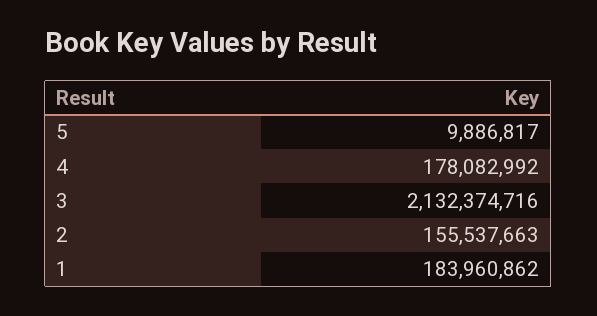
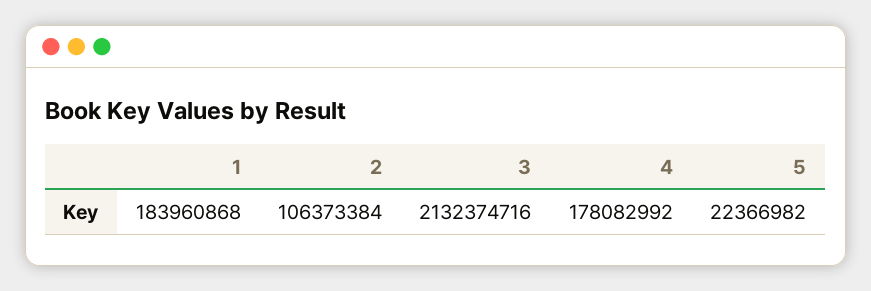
5: 9886817 -> 22366982
2: 155537663 -> 106373384
1: 183960862 -> 183960868

